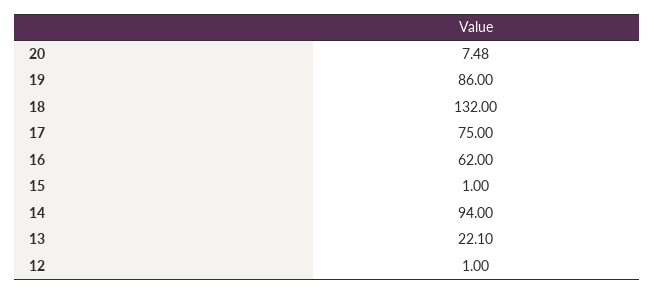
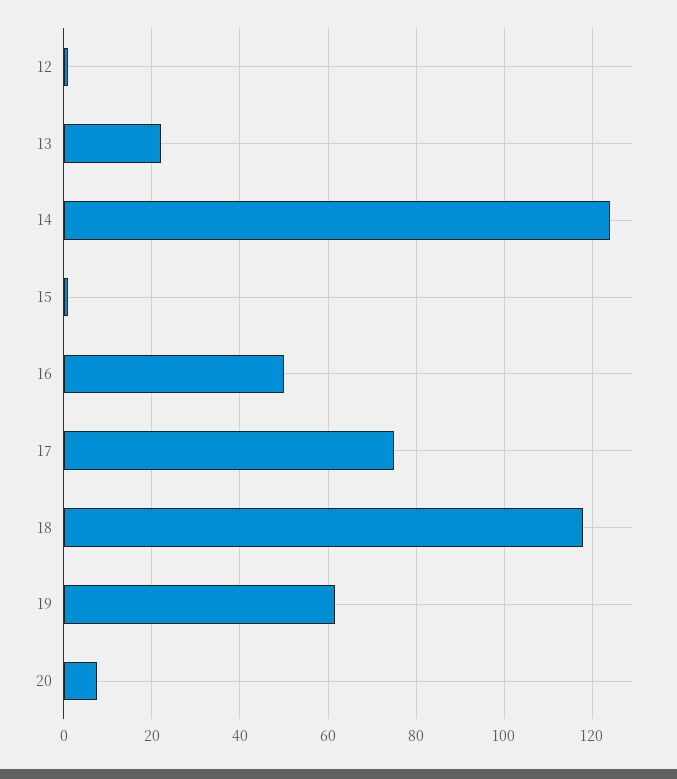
19: 86 -> 62
18: 132 -> 118
16: 62 -> 50
14: 94 -> 124

